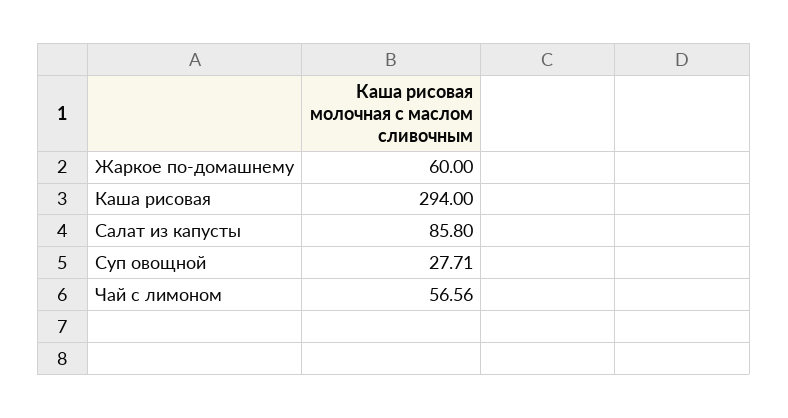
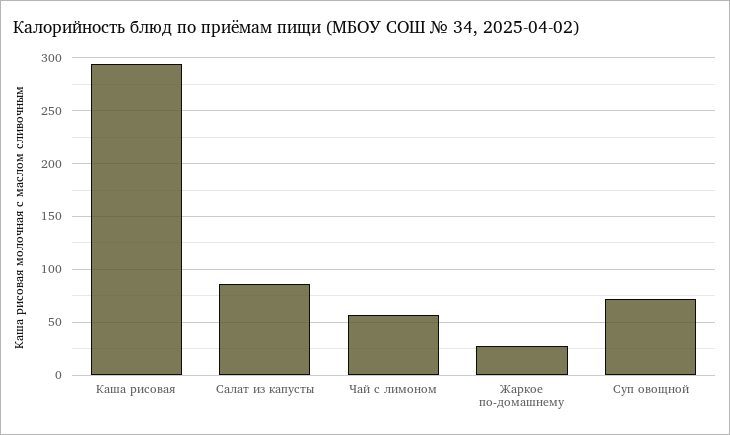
Жаркое по-домашнему: 60 -> 30
Суп овощной: 27.71 -> 70

